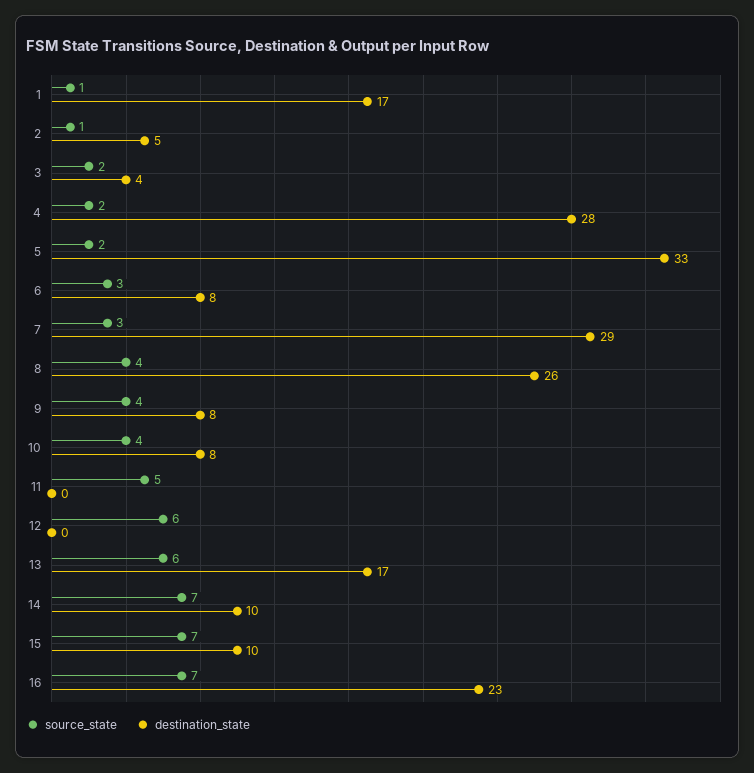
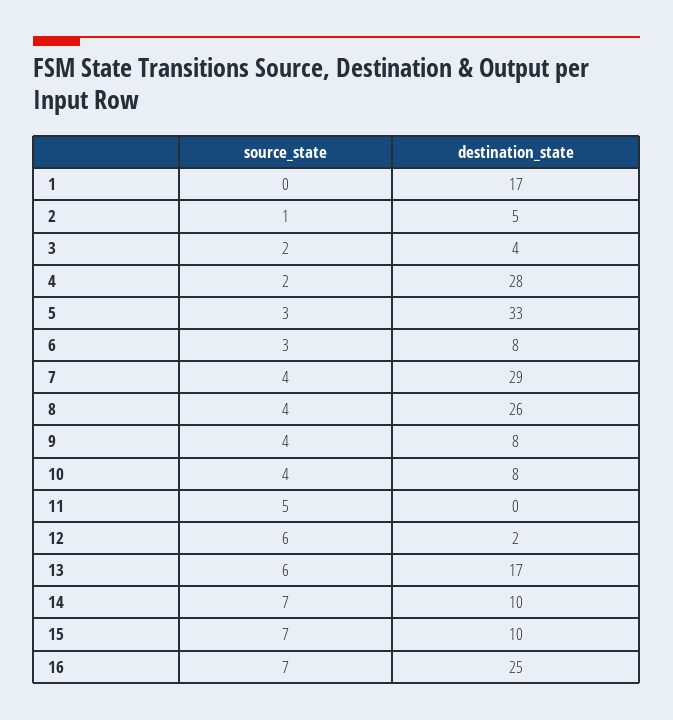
source_state, 1: 1 -> 0
source_state, 5: 2 -> 3
source_state, 7: 3 -> 4
destination_state, 12: 0 -> 2
destination_state, 16: 23 -> 25

